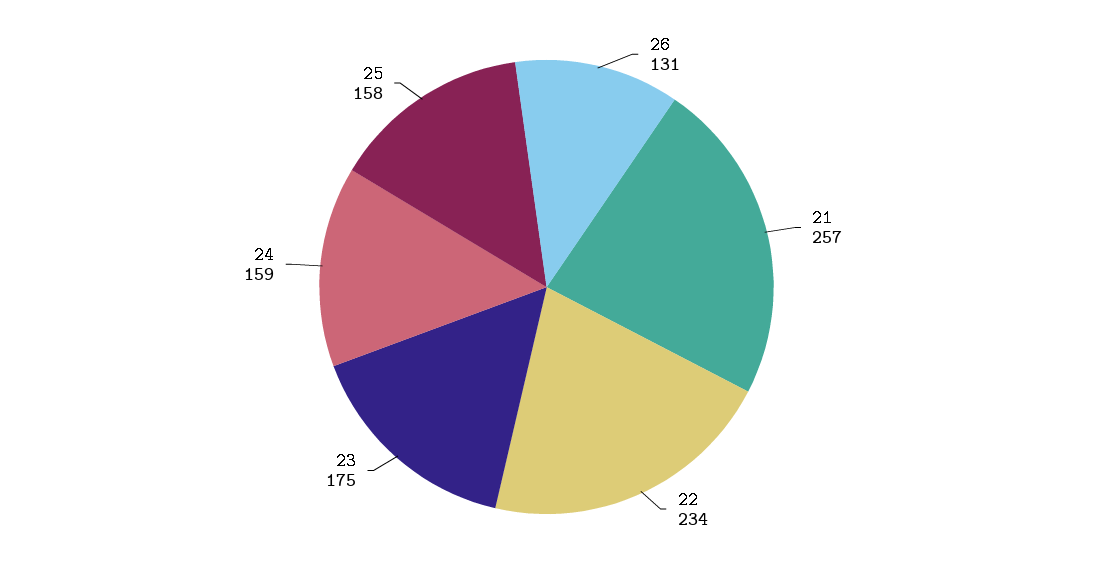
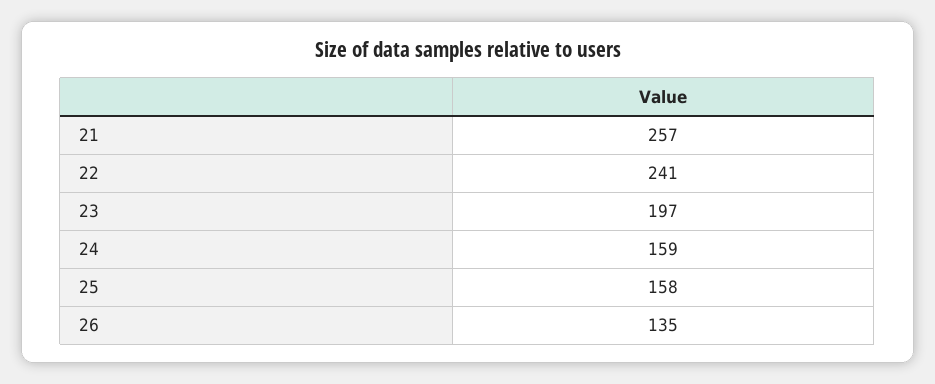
26: 131 -> 135
22: 234 -> 241
23: 175 -> 197

